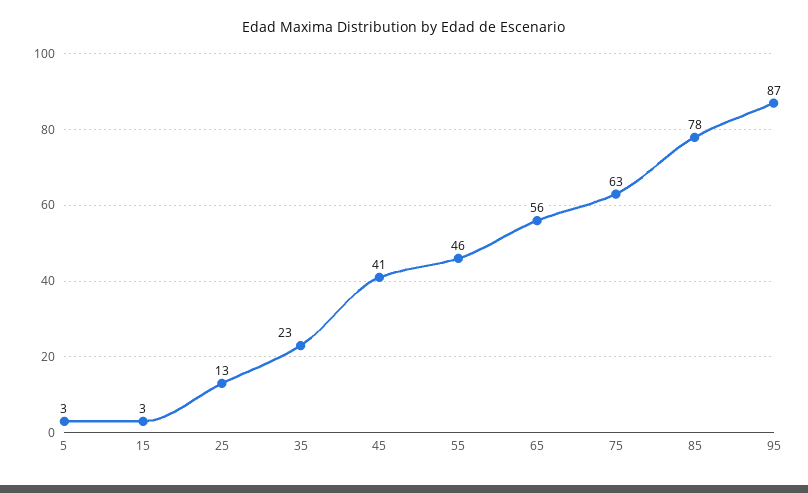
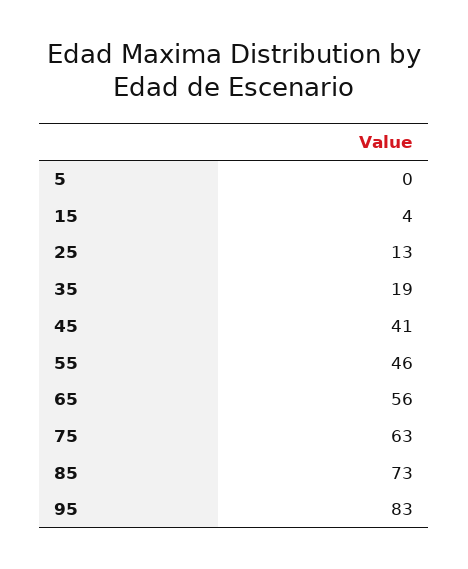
5: 3 -> 0
15: 3 -> 4
35: 23 -> 19
85: 78 -> 73
95: 87 -> 83

